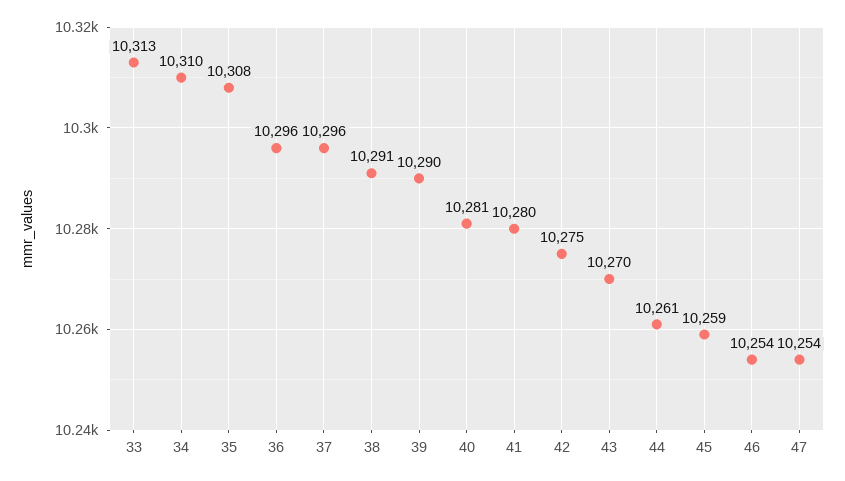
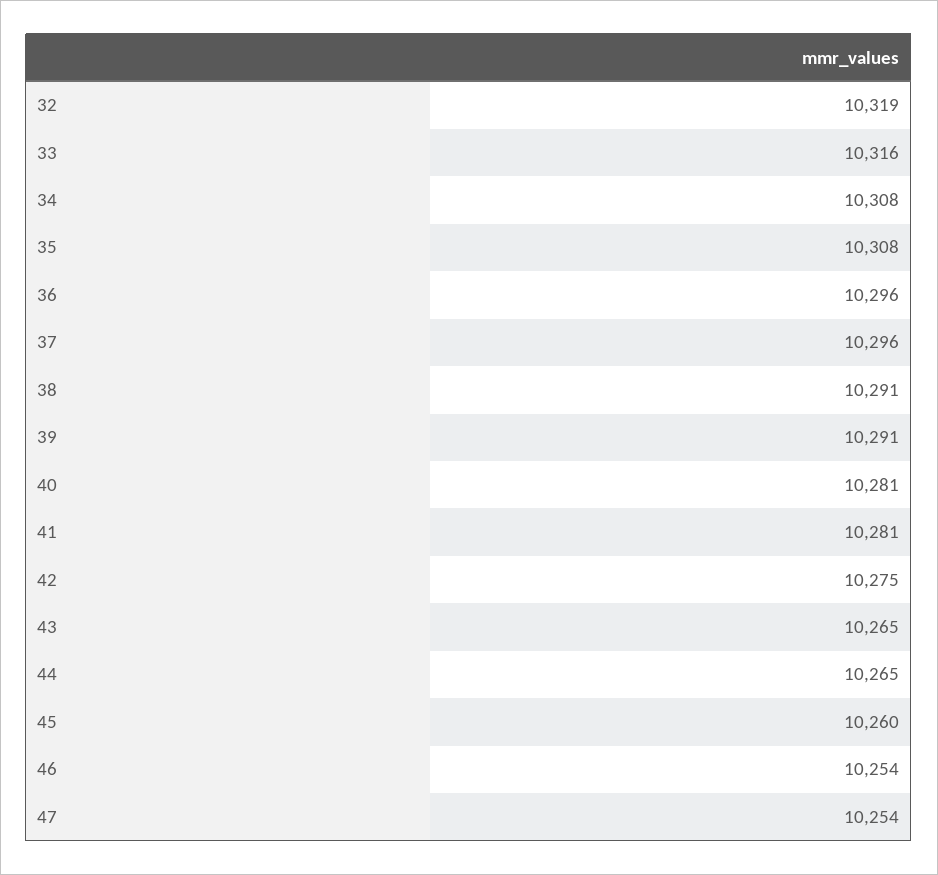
33: 10313 -> 10316
34: 10310 -> 10308
39: 10290 -> 10291
41: 10280 -> 10281
43: 10270 -> 10265
44: 10261 -> 10265
45: 10259 -> 10260
32: none -> 10319

